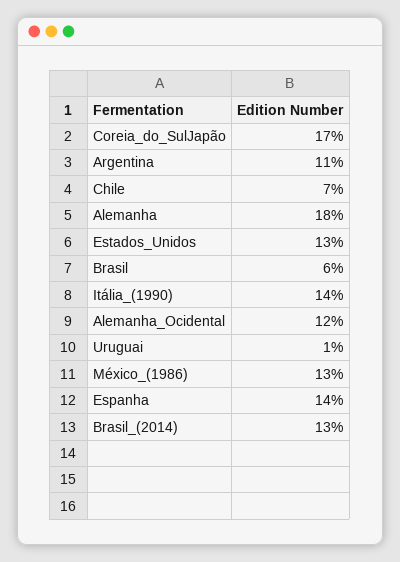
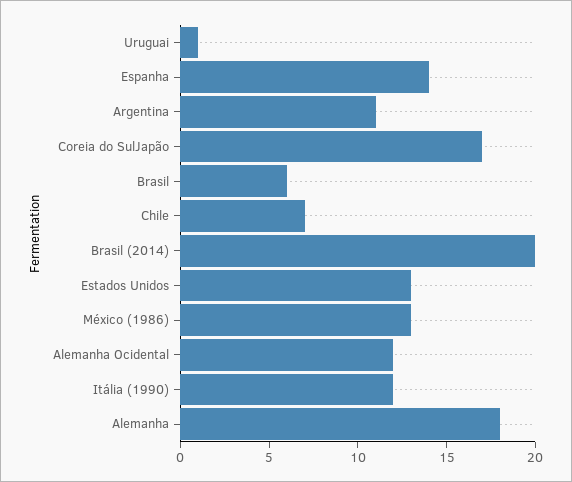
Itália_(1990): 14 -> 12
Brasil_(2014): 13 -> 20

